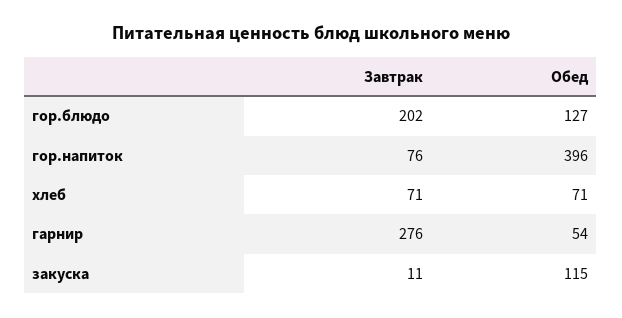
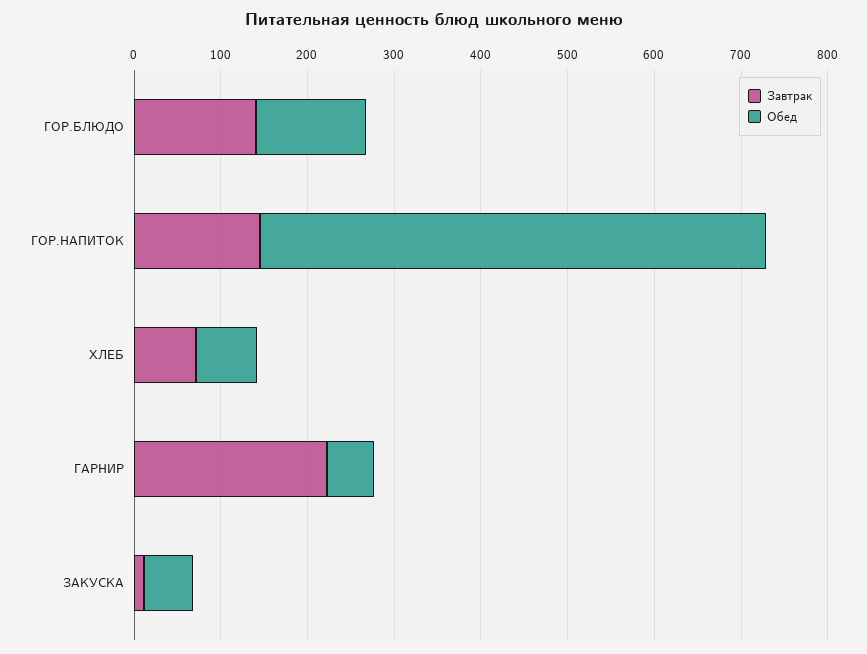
Завтрак, гор.блюдо: 202 -> 140
Завтрак, гор.напиток: 76 -> 140
Обед, гор.напиток: 396 -> 580
Завтрак, гарнир: 276 -> 220
Обед, закуска: 115 -> 60

